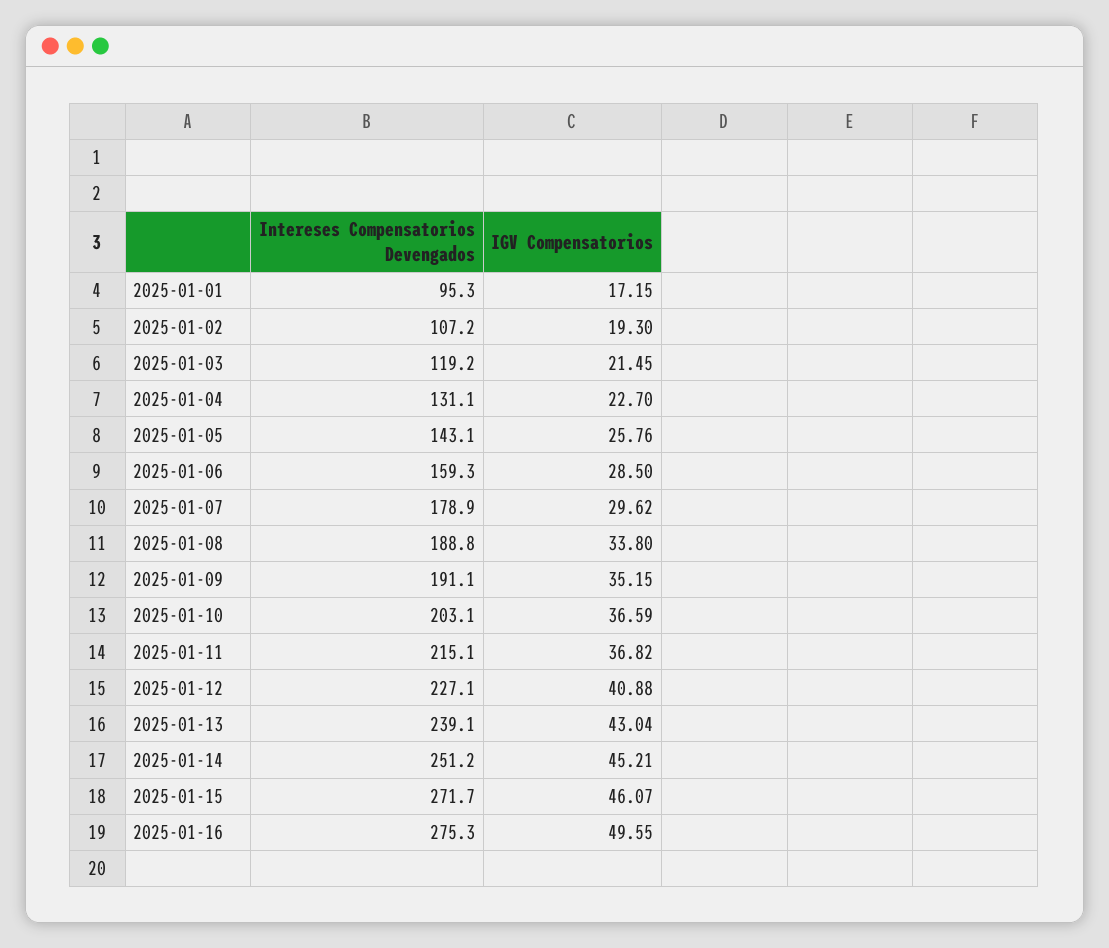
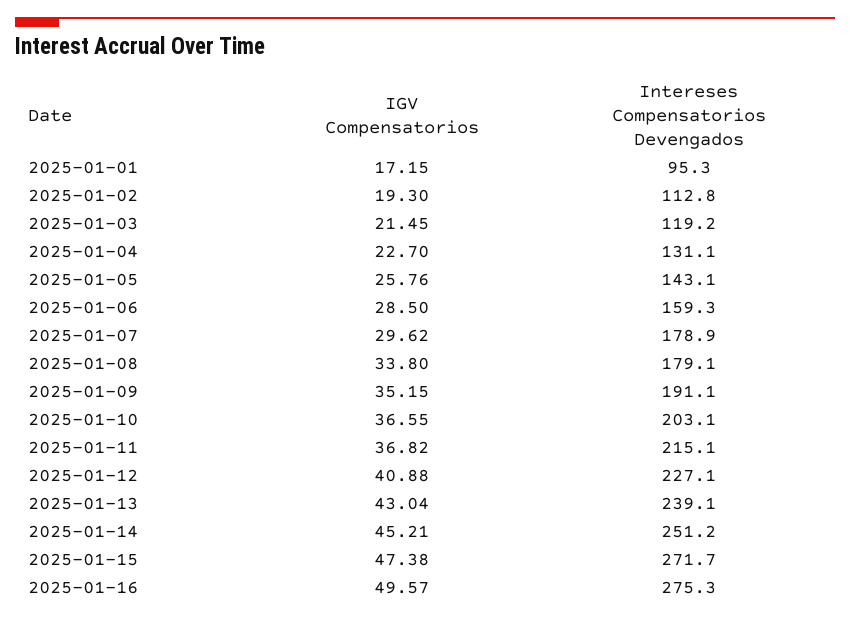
Intereses Compensatorios Devengados, 2025-01-02: 107.2 -> 112.8
Intereses Compensatorios Devengados, 2025-01-08: 188.8 -> 179.1
IGV Compensatorios, 2025-01-10: 36.59 -> 36.55
IGV Compensatorios, 2025-01-15: 46.07 -> 47.38
IGV Compensatorios, 2025-01-16: 49.55 -> 49.57

